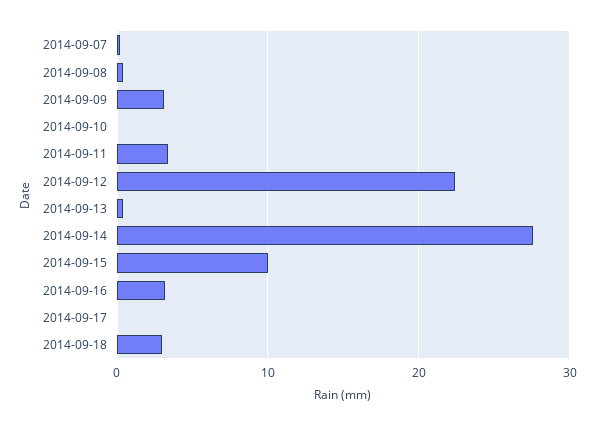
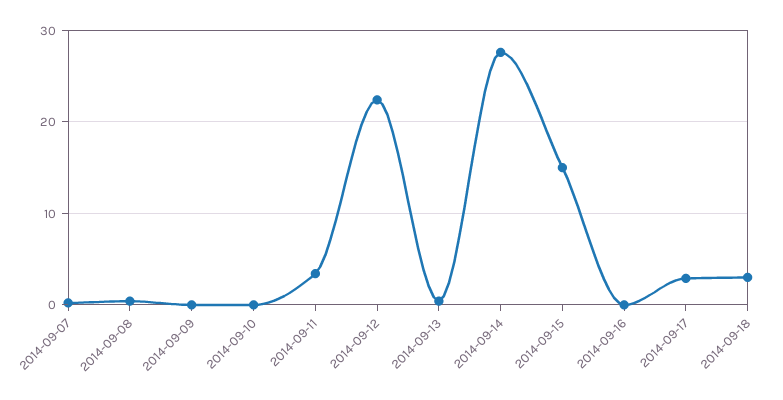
2014-09-09: 3 -> 0
2014-09-15: 10 -> 15
2014-09-16: 3 -> 0
2014-09-17: 0 -> 3

